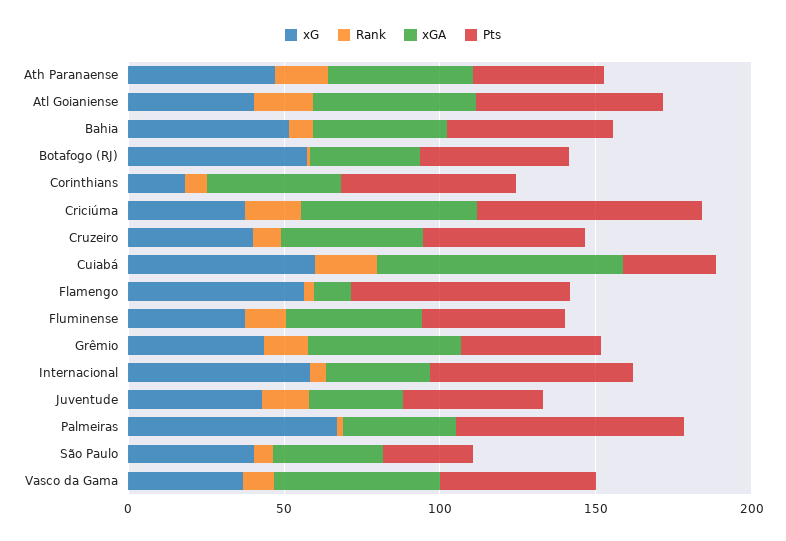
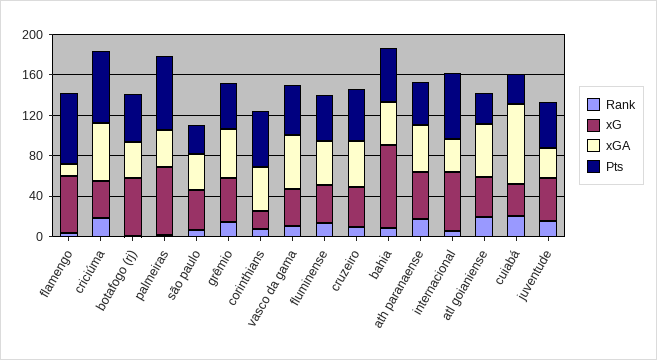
Pts, Atl Goianiense: 60 -> 30
xG, Bahia: 50 -> 80
xG, Cuiabá: 60 -> 30

